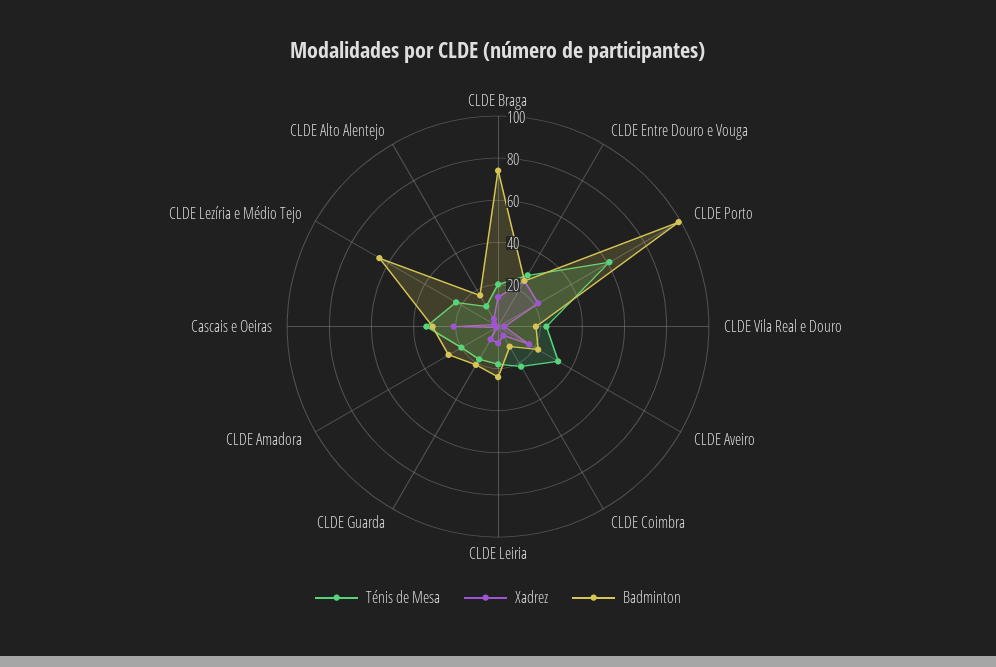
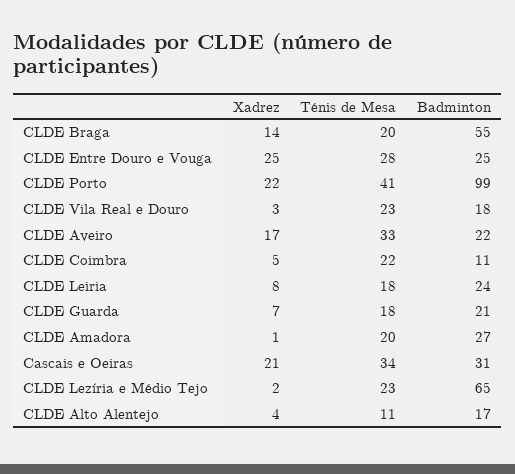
Badminton, CLDE Braga: 75 -> 55
Ténis de Mesa, CLDE Porto: 60 -> 41

